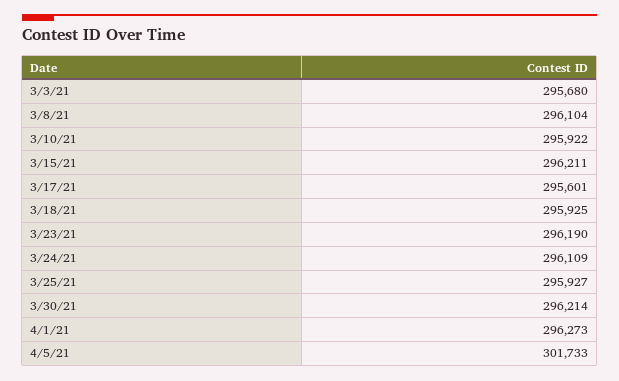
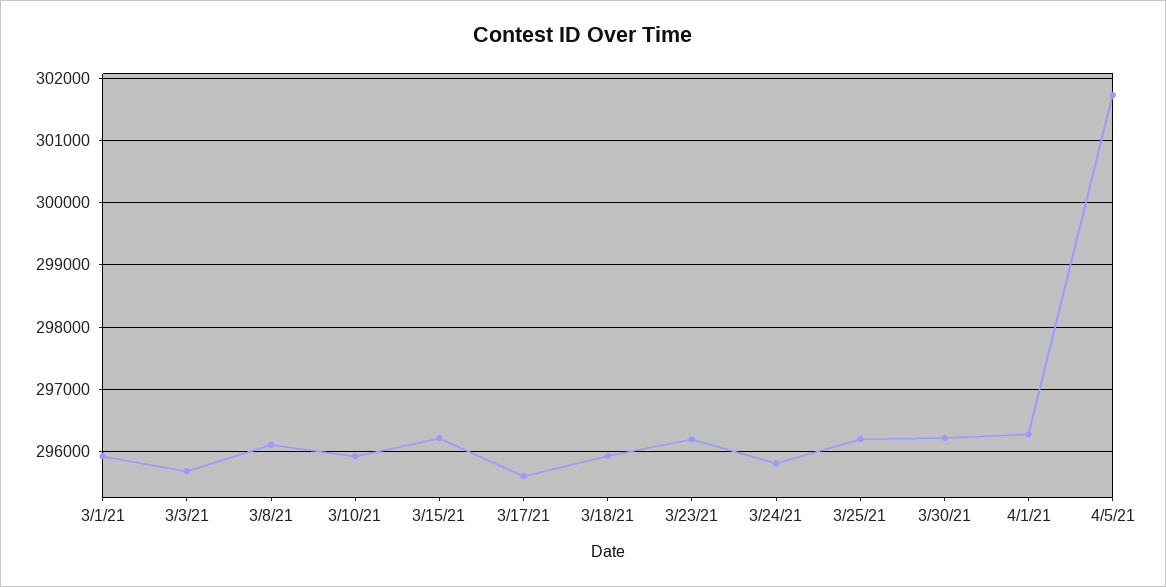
3/24/21: 296109 -> 295800
3/25/21: 295927 -> 296200
3/1/21: none -> 295900

